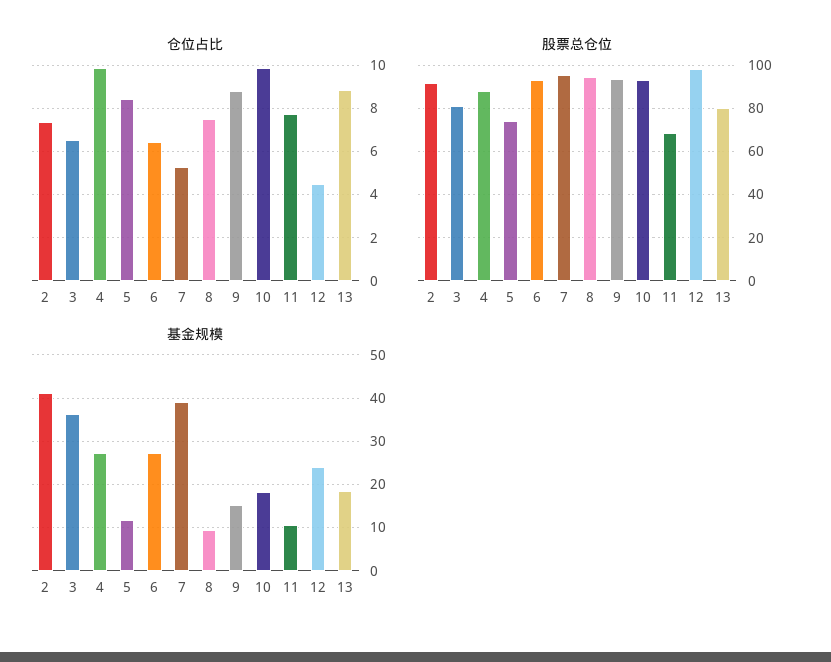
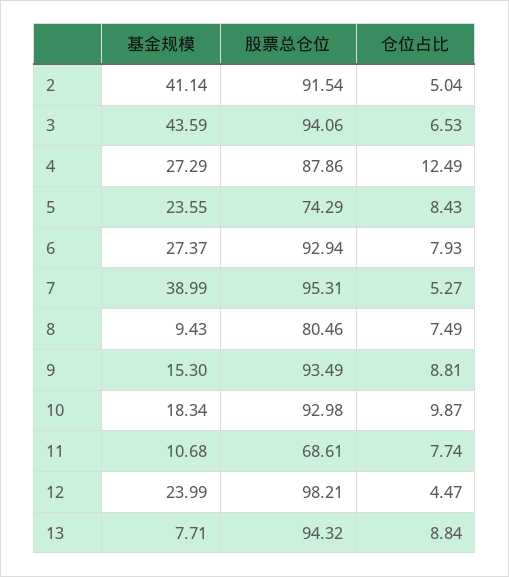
仓位占比, 2: 7.5 -> 5.04
仓位占比, 4: 10 -> 12.49
仓位占比, 6: 6.5 -> 7.93
股票总仓位, 3: 80 -> 94.06
股票总仓位, 8: 95 -> 80.46
股票总仓位, 13: 80 -> 94.32
基金规模, 3: 36 -> 43.59
基金规模, 5: 12 -> 23.55
基金规模, 13: 18 -> 7.71

